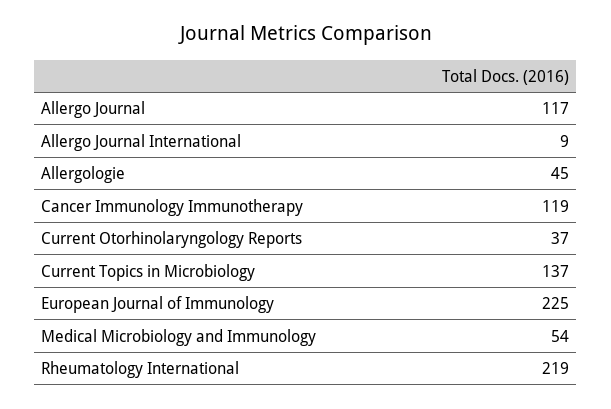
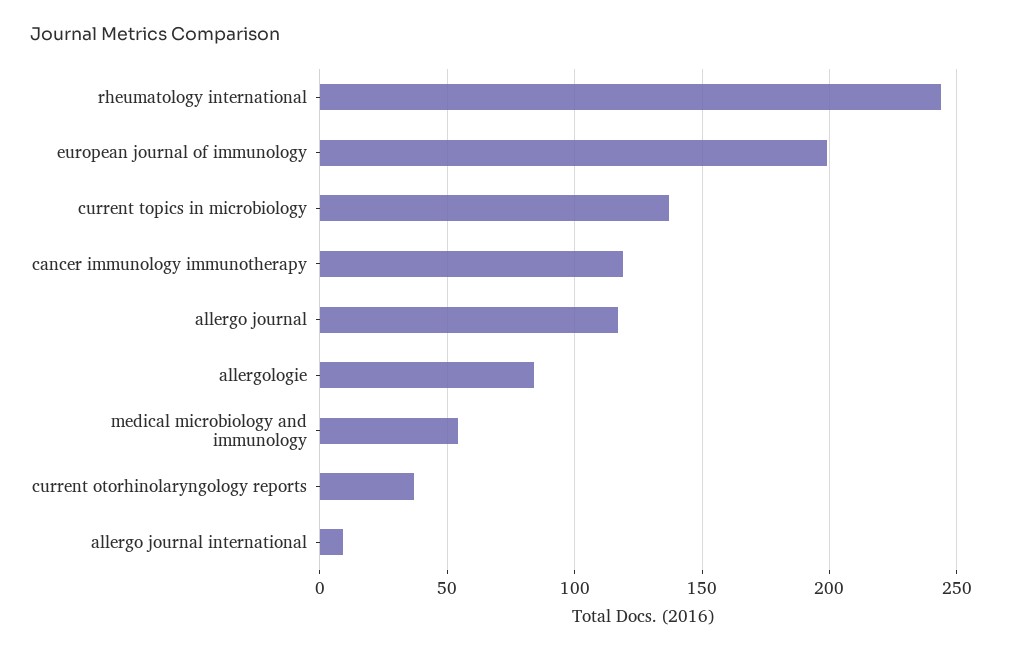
Allergologie: 45 -> 85
European Journal of Immunology: 225 -> 200
Rheumatology International: 219 -> 245

